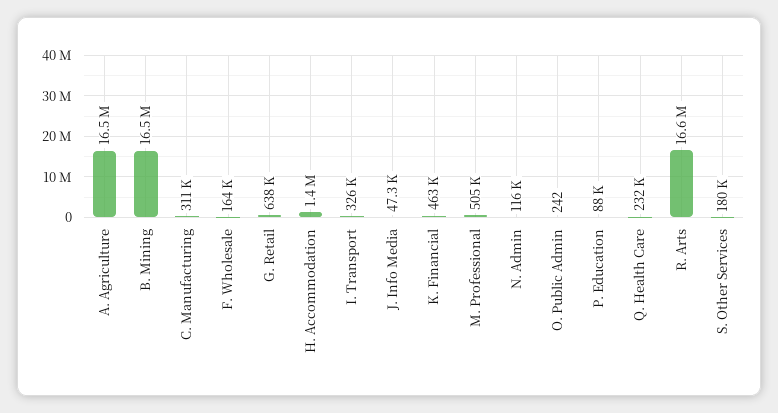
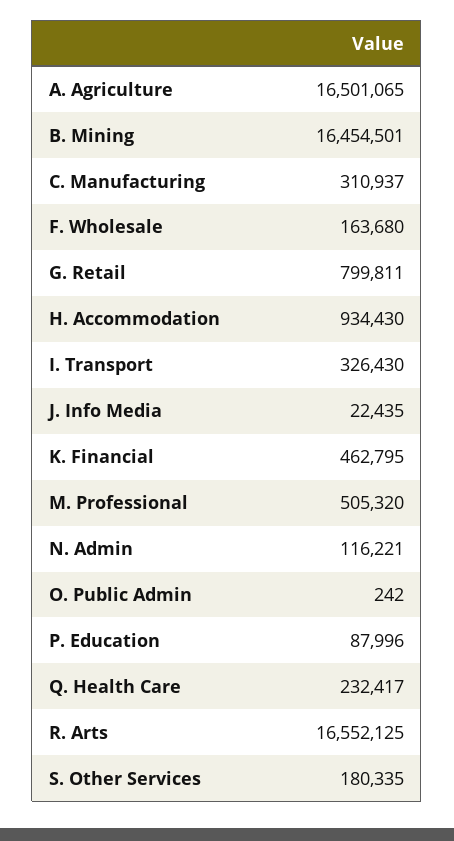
G. Retail: 638000 -> 799811
H. Accommodation: 1400000 -> 934430
J. Info Media: 47300 -> 22435

